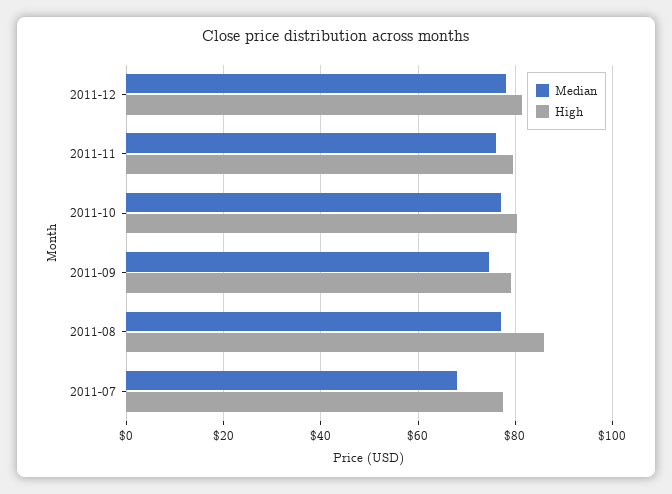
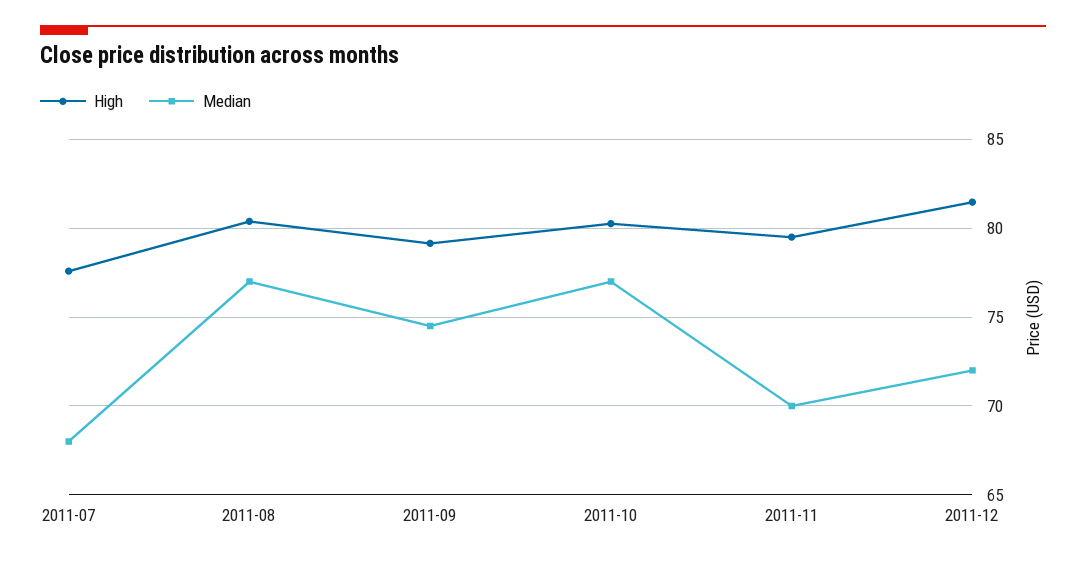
Median, 2011-12: 78 -> 72
Median, 2011-11: 76 -> 70
High, 2011-08: 86 -> 80.5

